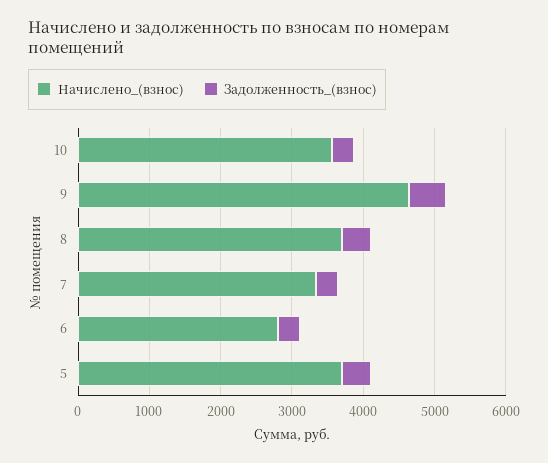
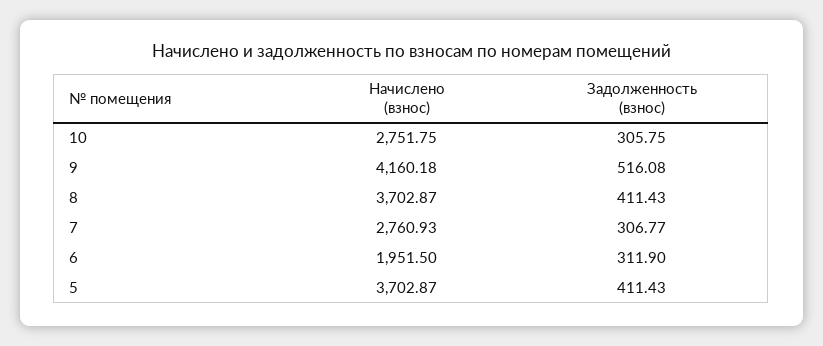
Начислено_(взнос), 10: 3600 -> 2751.75
Начислено_(взнос), 9: 4600 -> 4160.18
Начислено_(взнос), 7: 3400 -> 2760.93
Начислено_(взнос), 6: 2800 -> 1951.5

